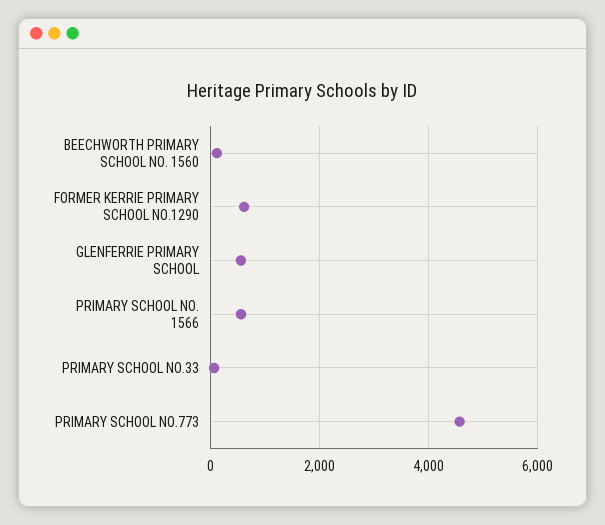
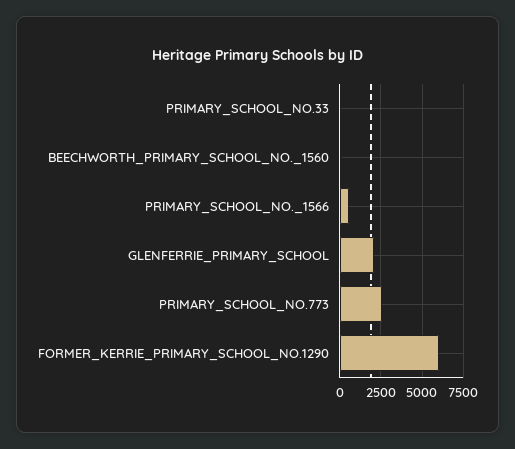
FORMER KERRIE PRIMARY SCHOOL NO.1290: 600 -> 6000
GLENFERRIE PRIMARY SCHOOL: 600 -> 2000
PRIMARY SCHOOL NO.773: 4600 -> 2500

